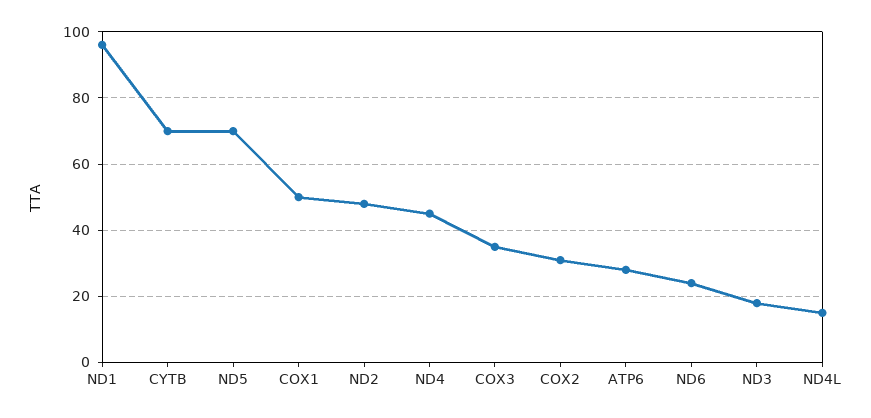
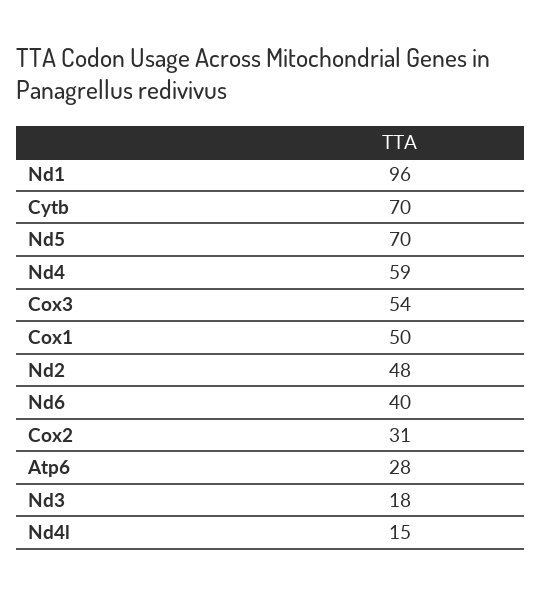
ND4: 45 -> 59
COX3: 35 -> 54
ND6: 25 -> 40

